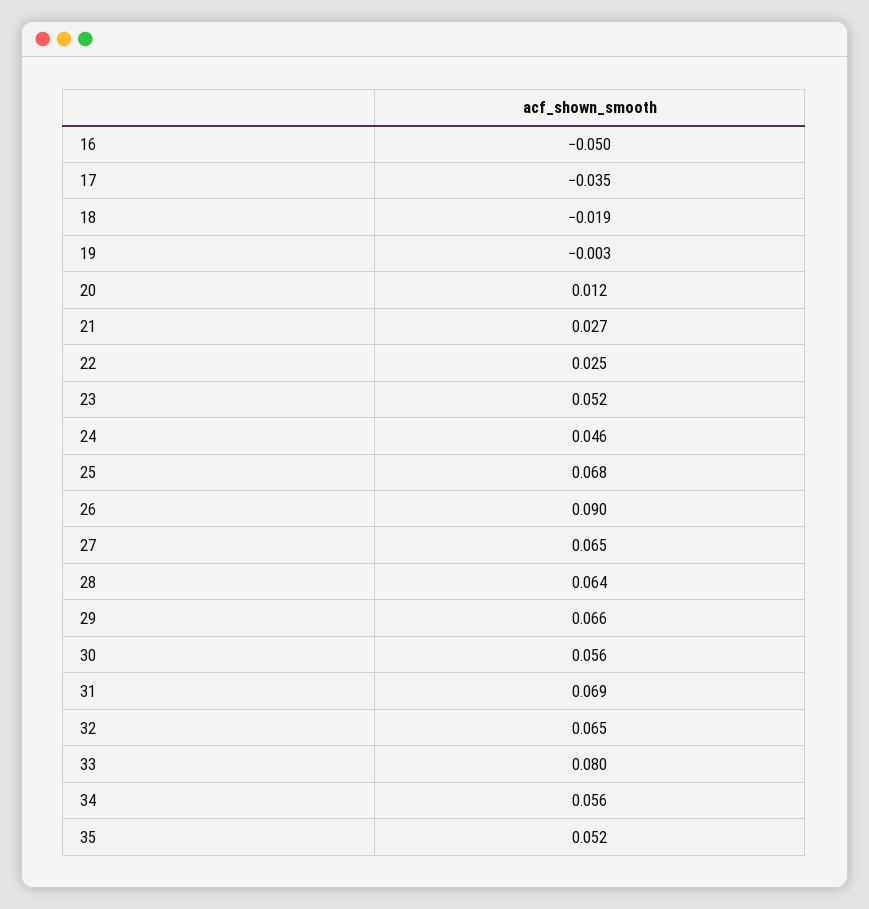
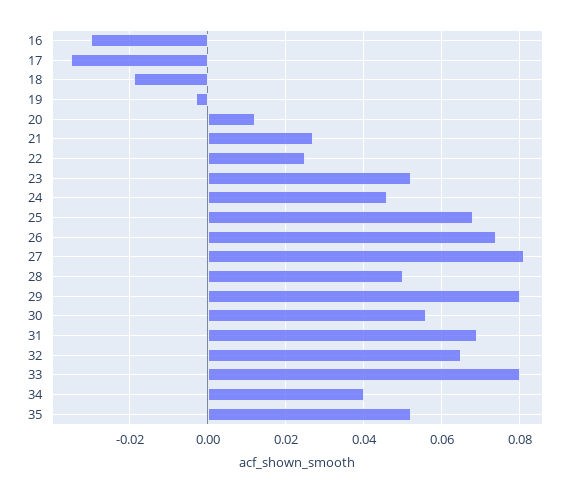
16: -0.05 -> -0.03
26: 0.09 -> 0.075
27: 0.065 -> 0.08
28: 0.064 -> 0.05
29: 0.066 -> 0.08
34: 0.056 -> 0.04

